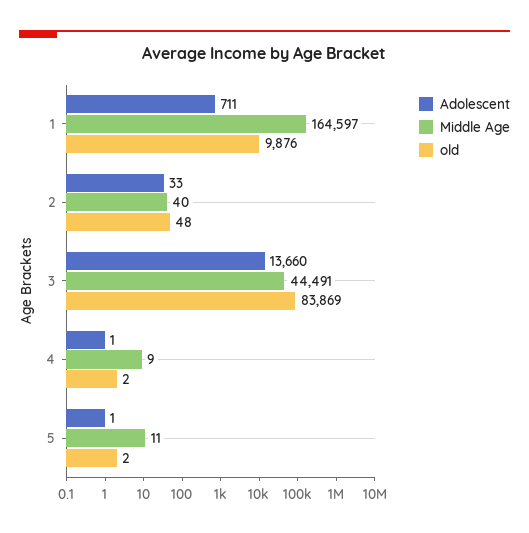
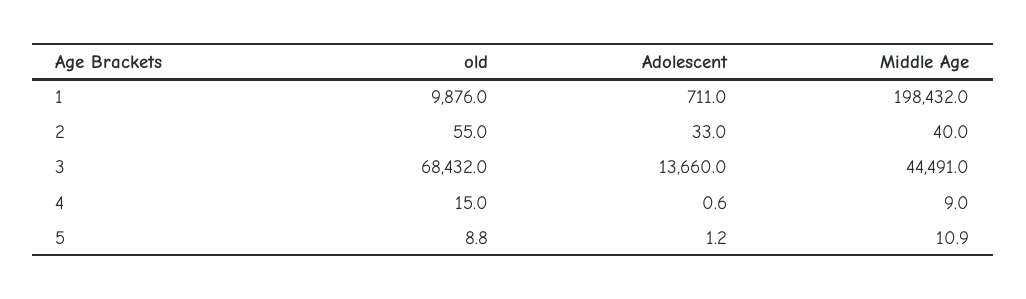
Middle Age, 1: 164597 -> 198432
old, 2: 48 -> 55
old, 3: 83869 -> 68432
old, 4: 2 -> 15
old, 5: 2 -> 8.8

